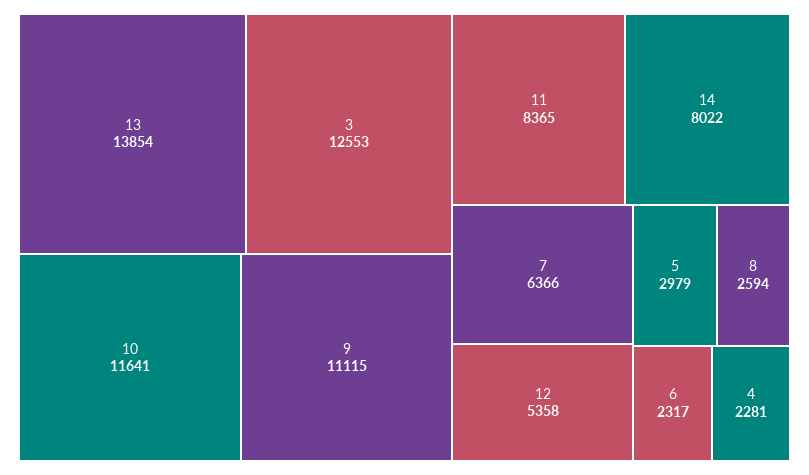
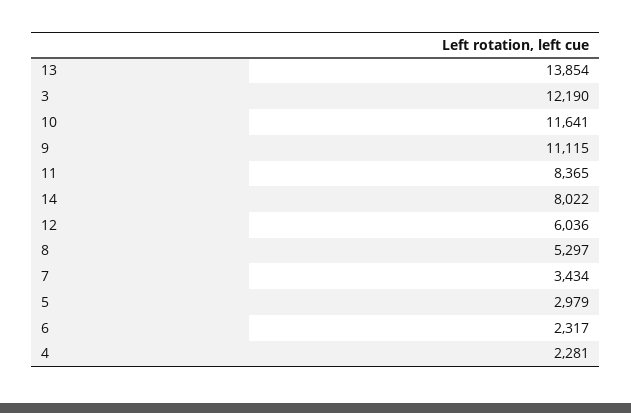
3: 12553 -> 12190
7: 6366 -> 3434
12: 5358 -> 6036
8: 2594 -> 5297

